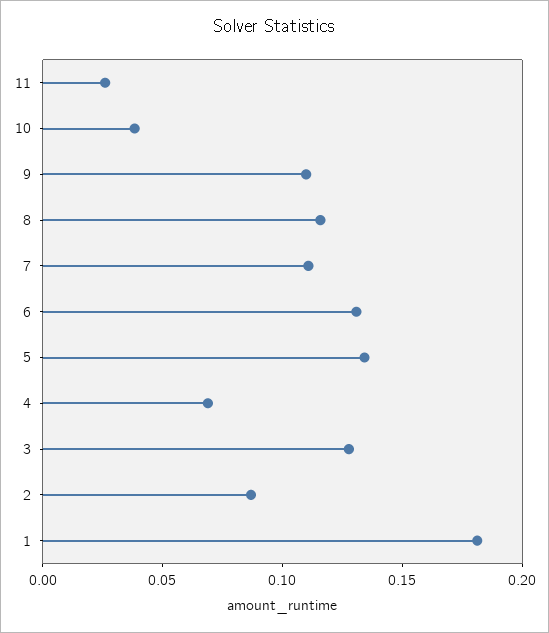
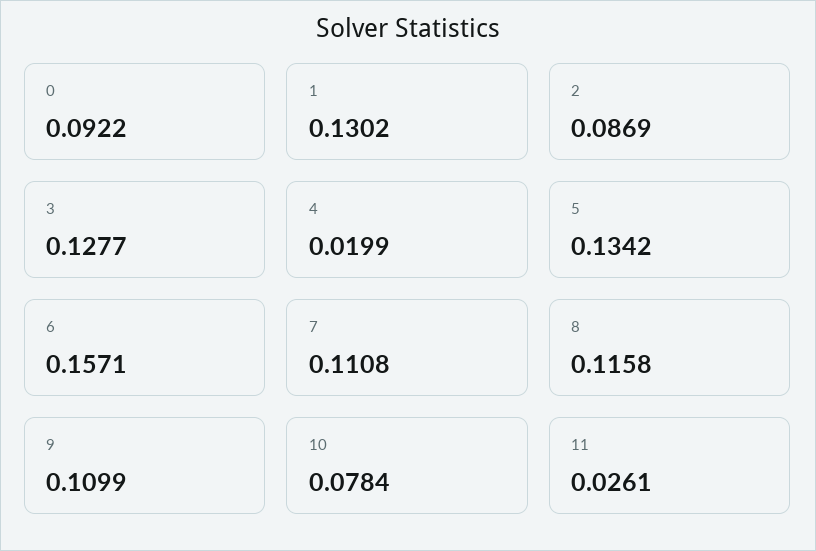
10: 0.04 -> 0.0784
6: 0.13 -> 0.1571
4: 0.07 -> 0.0199
1: 0.18 -> 0.1302
0: none -> 0.0922

